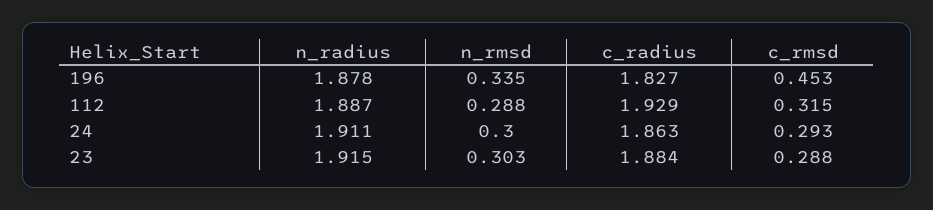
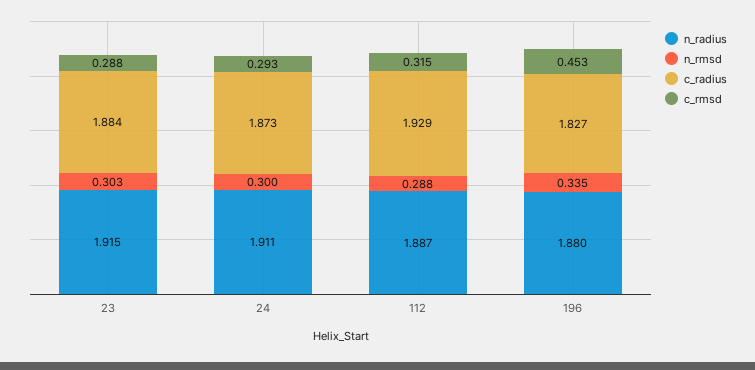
n_radius, 196: 1.878 -> 1.88
c_radius, 24: 1.863 -> 1.873

